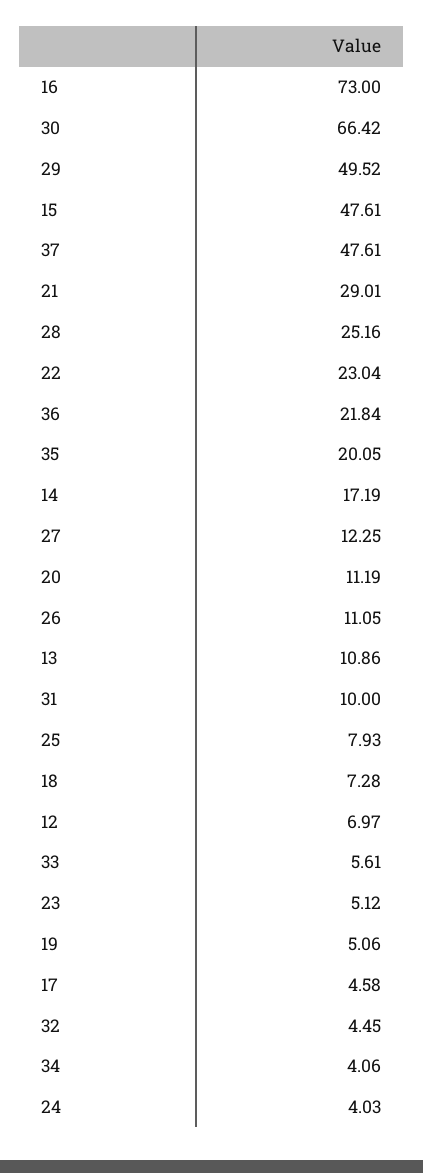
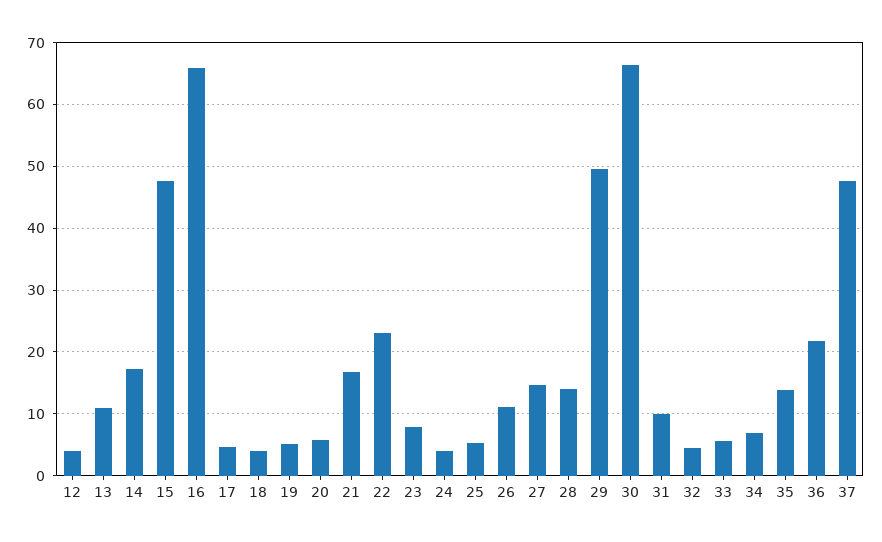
16: 73 -> 66
21: 29.01 -> 17
28: 25.16 -> 14
35: 20.05 -> 14
27: 12.25 -> 15
20: 11.19 -> 6
25: 7.93 -> 5
18: 7.28 -> 4
12: 6.97 -> 4
23: 5.12 -> 8
34: 4.06 -> 7

